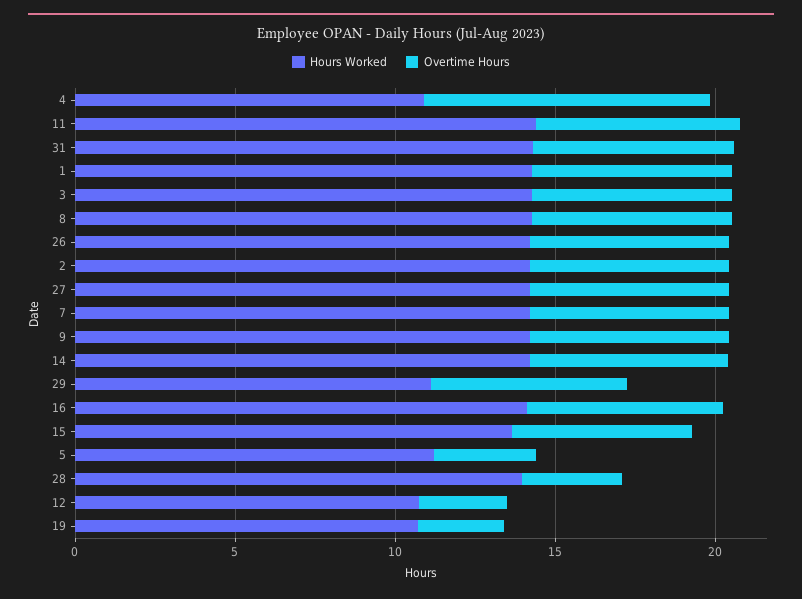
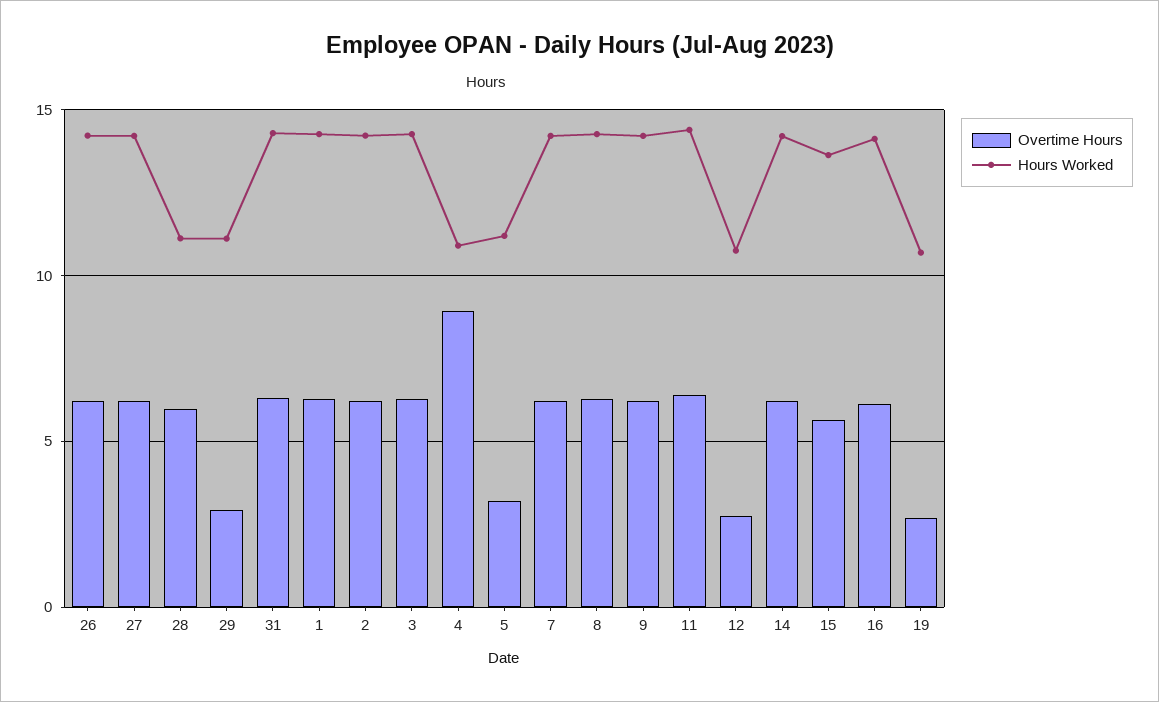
Overtime Hours, 29: 6 -> 3
Hours Worked, 28: 14 -> 11
Overtime Hours, 28: 3 -> 6

